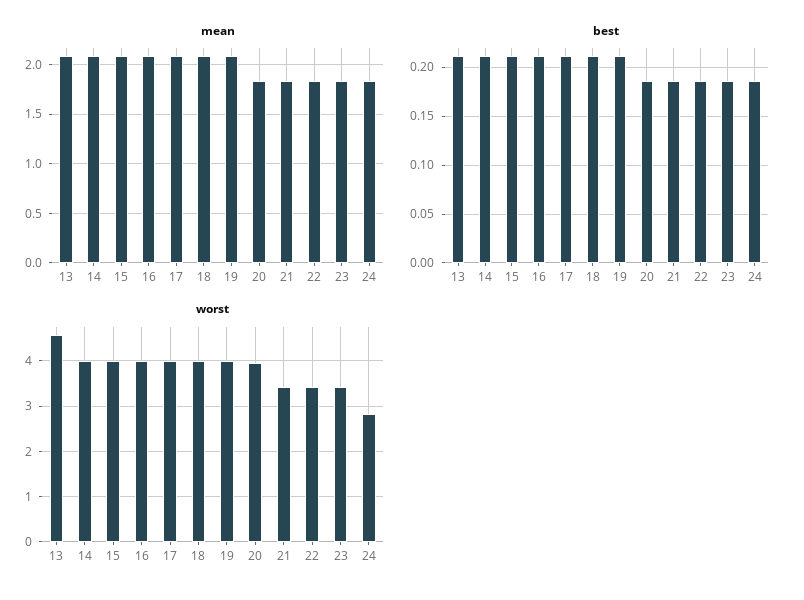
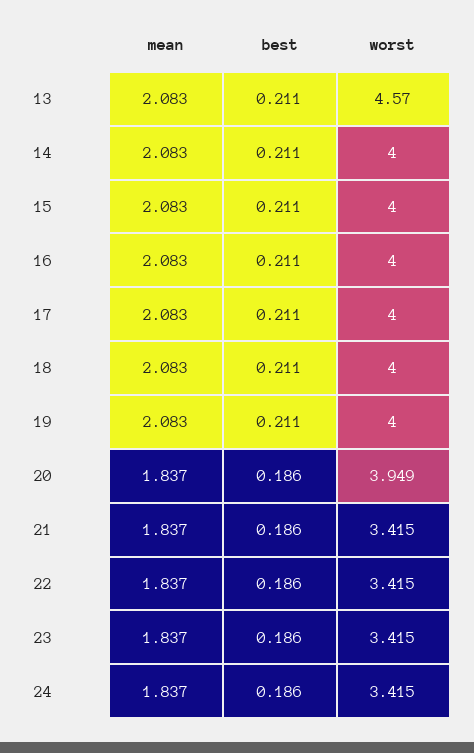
worst, 24: 2.8 -> 3.415

